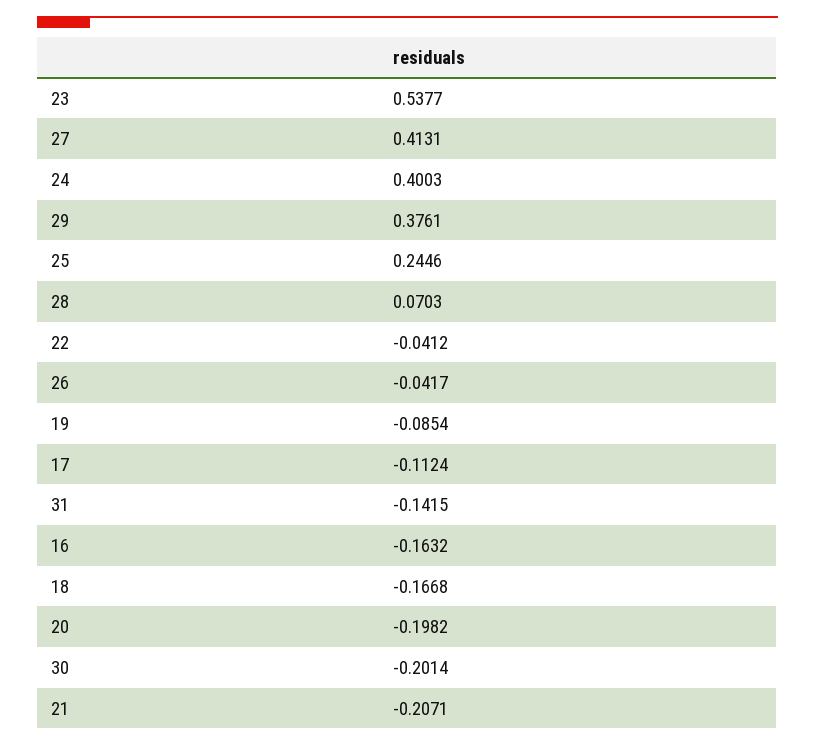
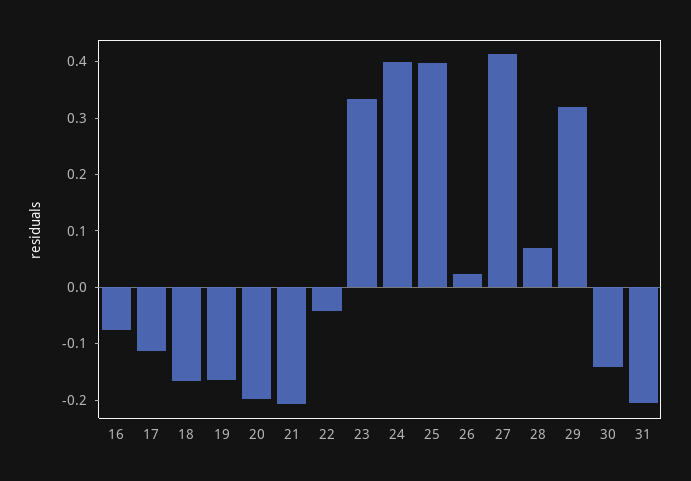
23: 0.5377 -> 0.34
29: 0.3761 -> 0.32
25: 0.2446 -> 0.4
26: -0.0417 -> 0.02
19: -0.0854 -> -0.16
31: -0.1415 -> -0.2
16: -0.1632 -> -0.08
30: -0.2014 -> -0.14

